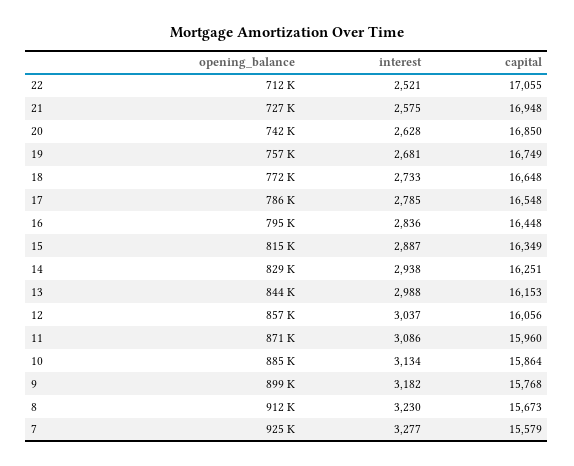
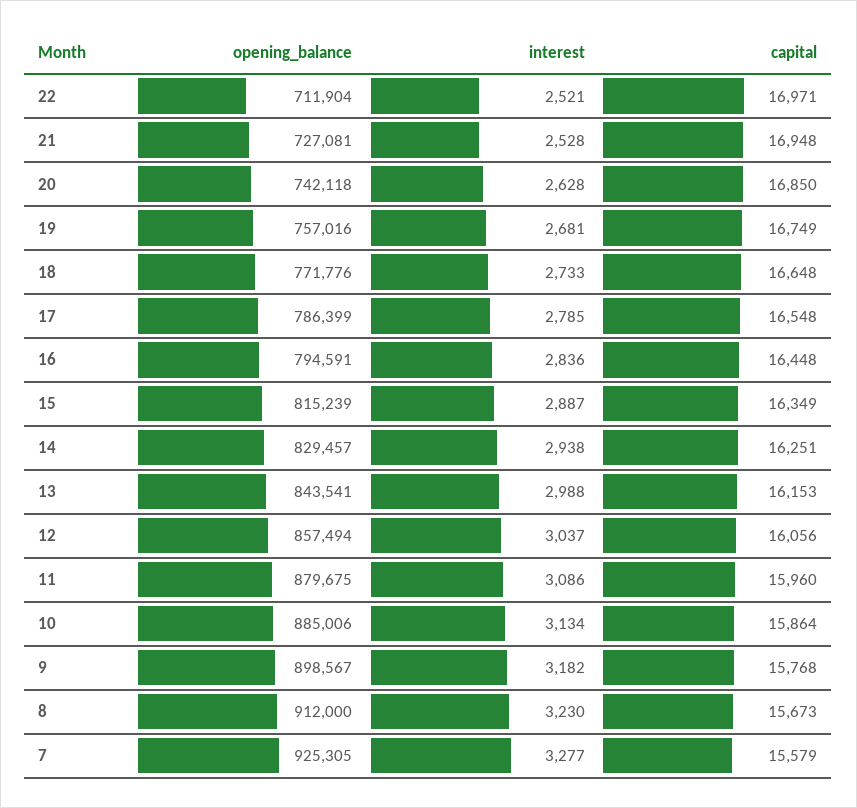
capital, 22: 17055 -> 16971
interest, 21: 2575 -> 2528
opening_balance, 11: 871000 -> 879675

